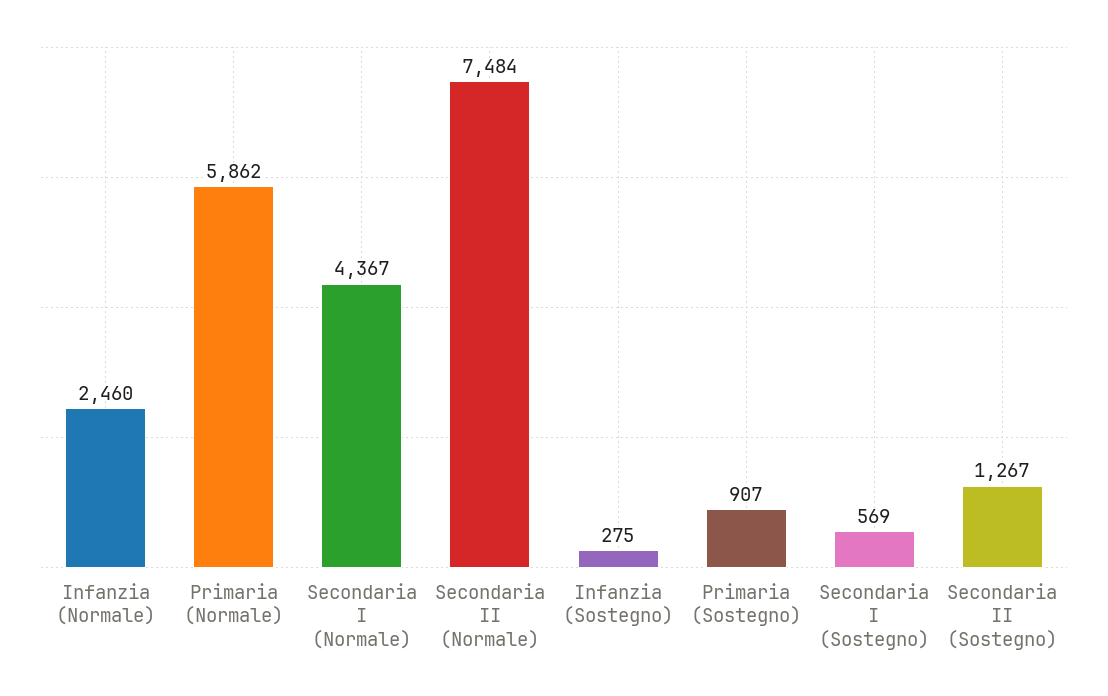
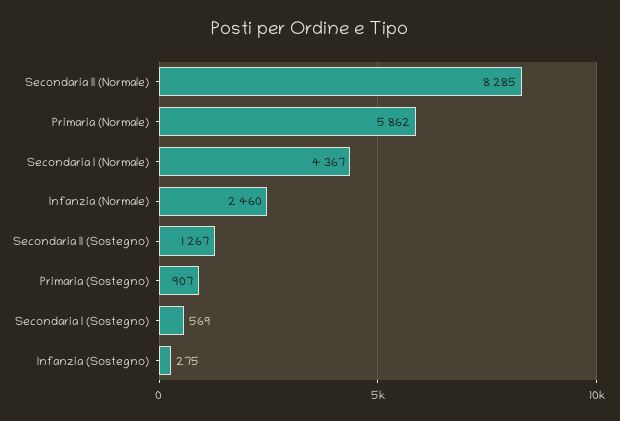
Secondaria II (Normale): 7484 -> 8285

